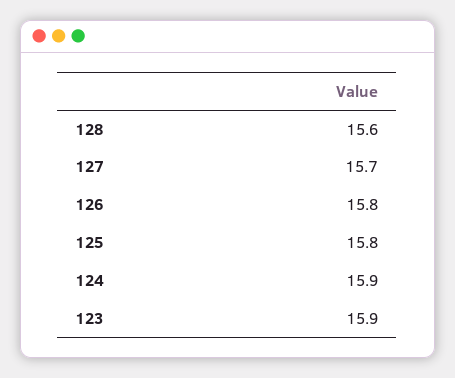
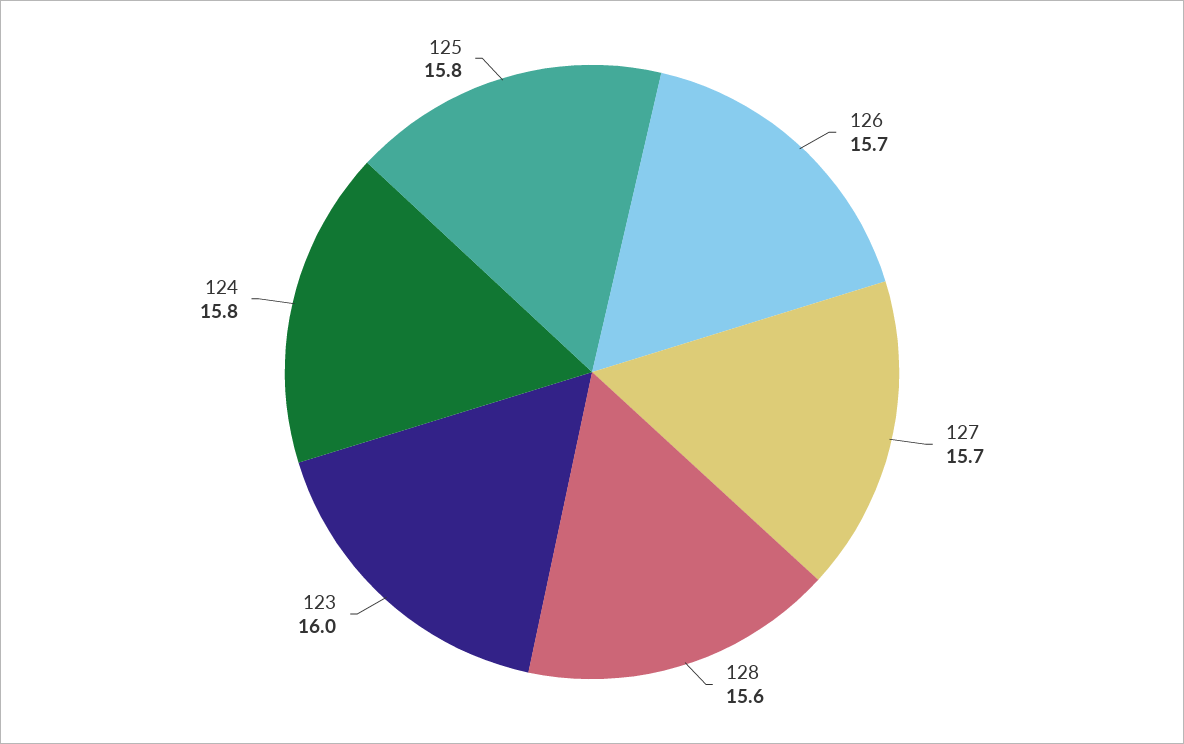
126: 15.8 -> 15.7
124: 15.9 -> 15.8
123: 15.9 -> 16

